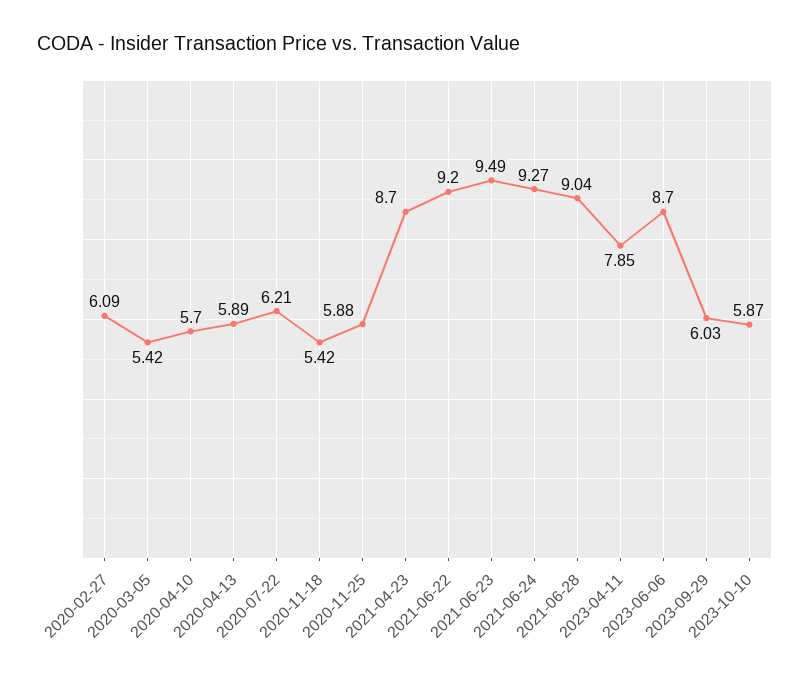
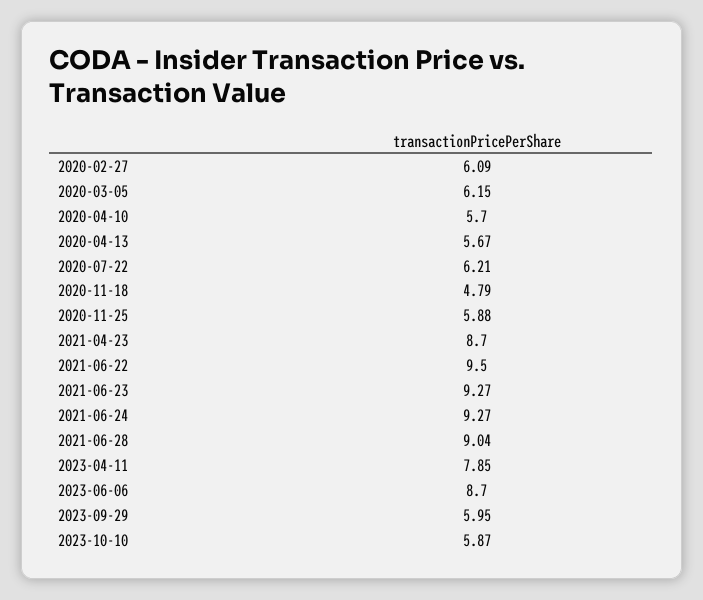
2020-03-05: 5.42 -> 6.15
2020-04-13: 5.89 -> 5.67
2020-11-18: 5.42 -> 4.79
2021-06-22: 9.2 -> 9.5
2021-06-23: 9.49 -> 9.27
2023-09-29: 6.03 -> 5.95

